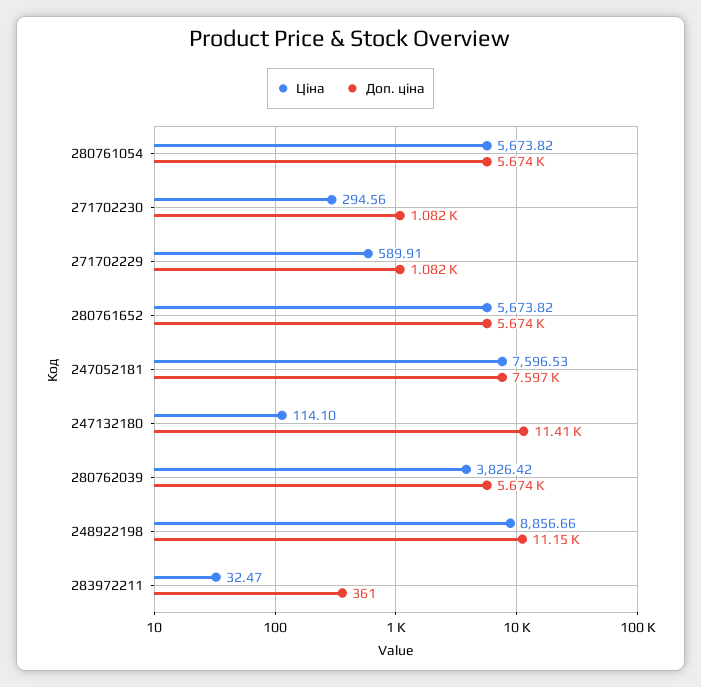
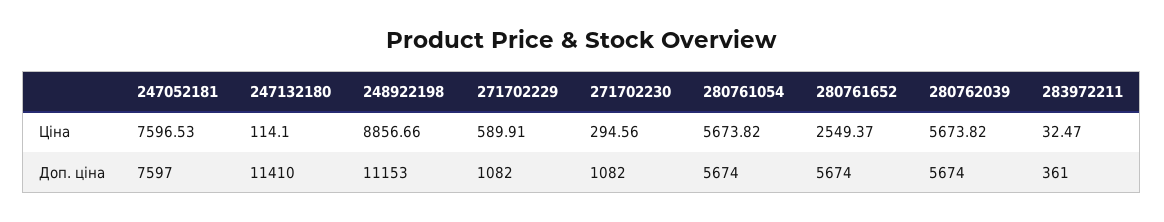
Ціна, 280761652: 5673.82 -> 2549.37
Ціна, 280762039: 3826.42 -> 5673.82

